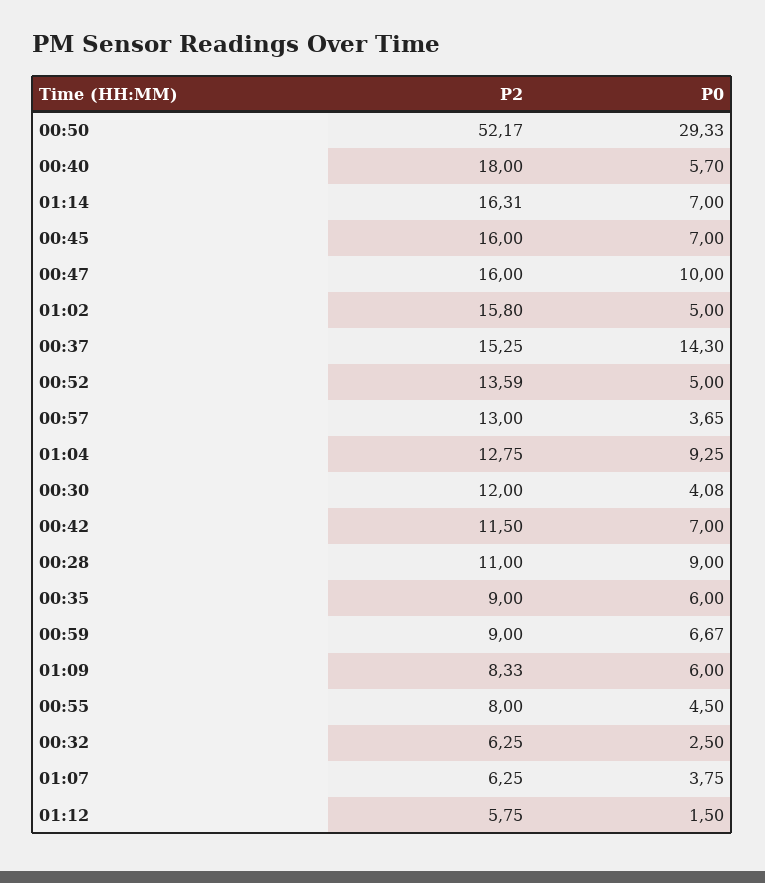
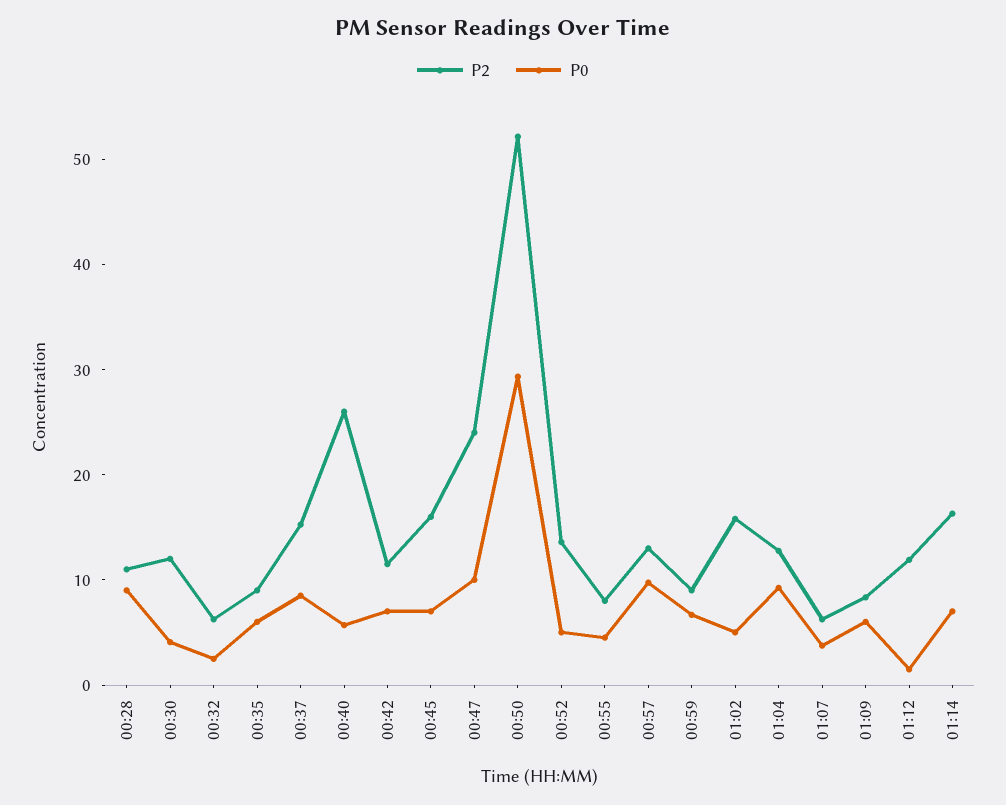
P2, 00:40: 18 -> 26
P2, 00:47: 16 -> 24
P0, 00:37: 14.3 -> 8
P0, 00:57: 3.65 -> 10
P2, 01:12: 5.75 -> 12

